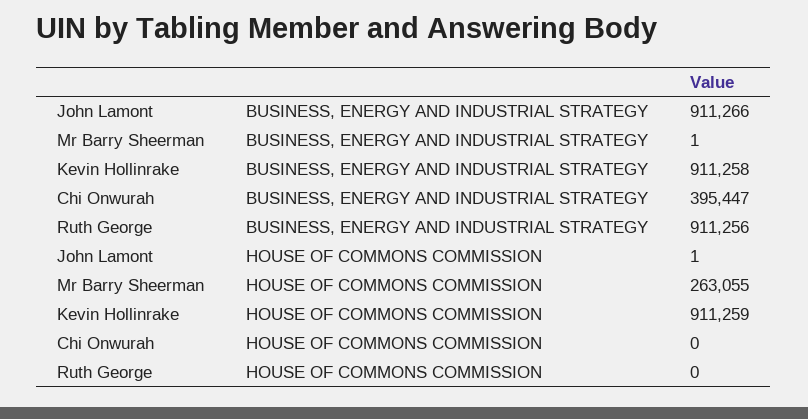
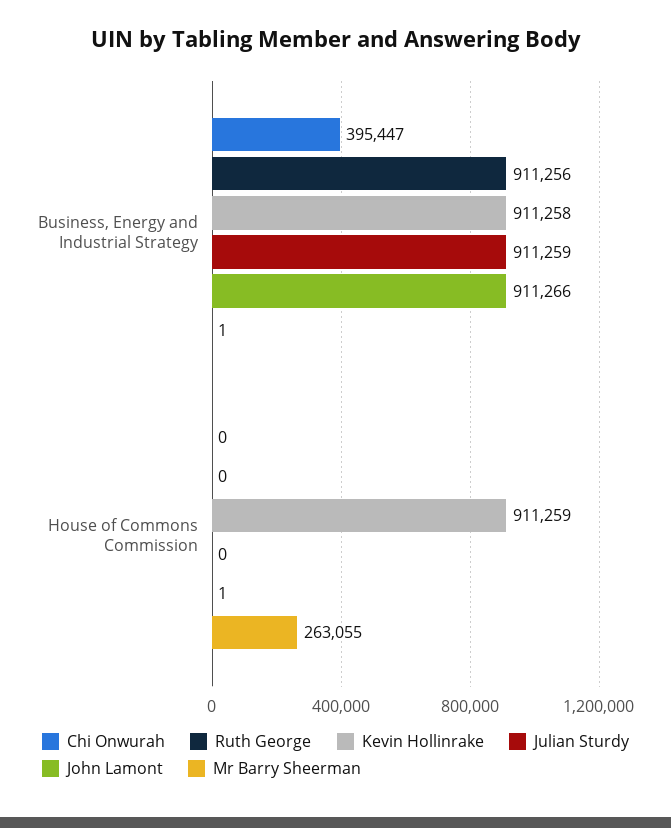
Julian Sturdy, BUSINESS, ENERGY AND INDUSTRIAL STRATEGY: none -> 911259
Julian Sturdy, HOUSE OF COMMONS COMMISSION: none -> 0

